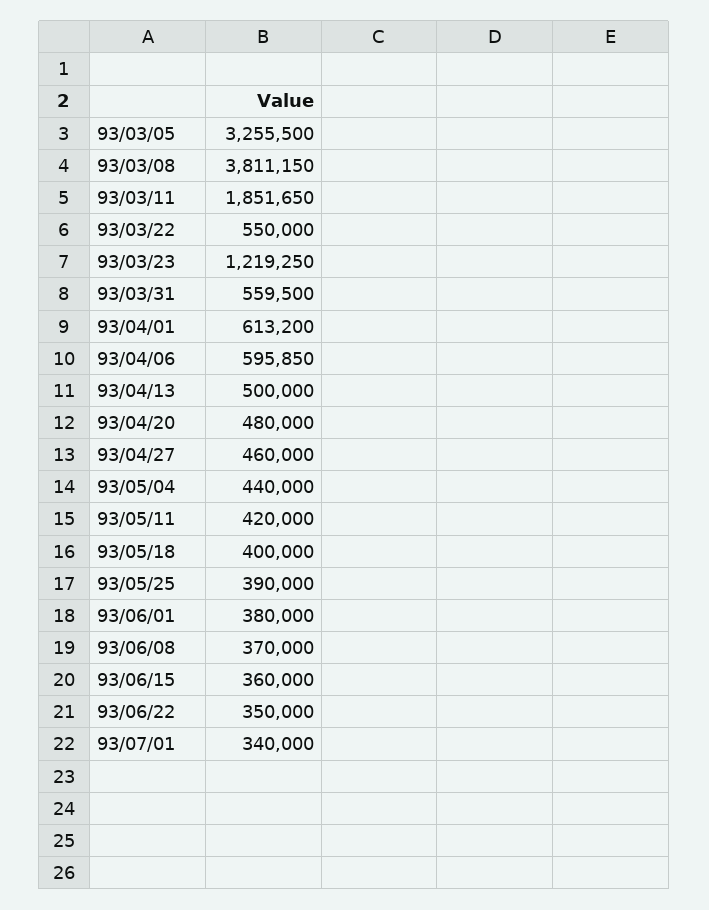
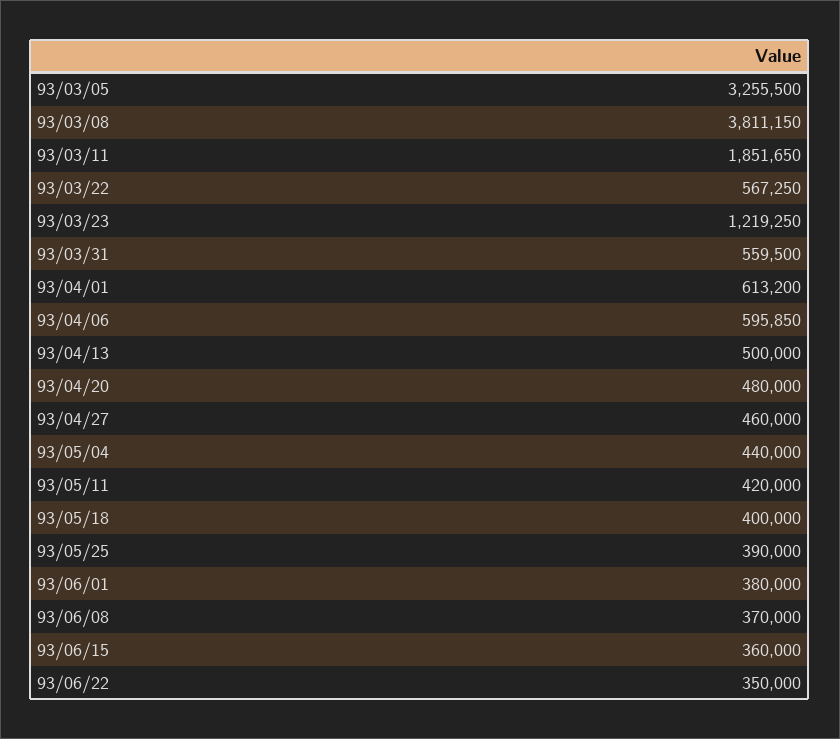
93/03/22: 550000 -> 567250
93/07/01: 340000 -> none

